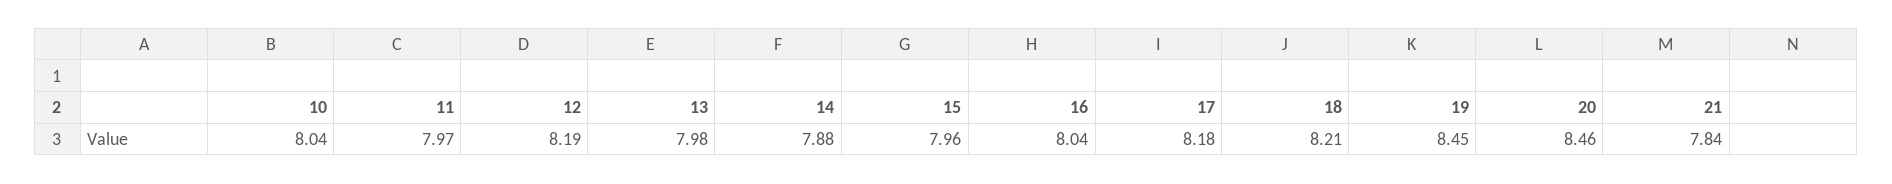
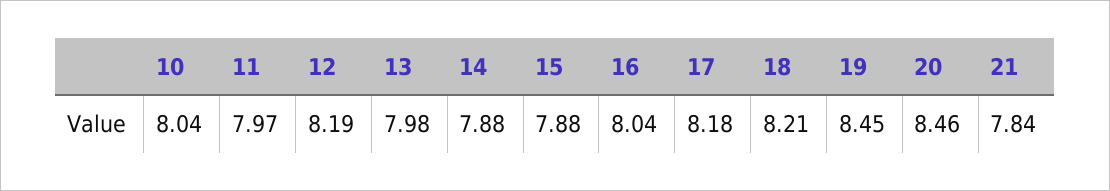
15: 7.96 -> 7.88

